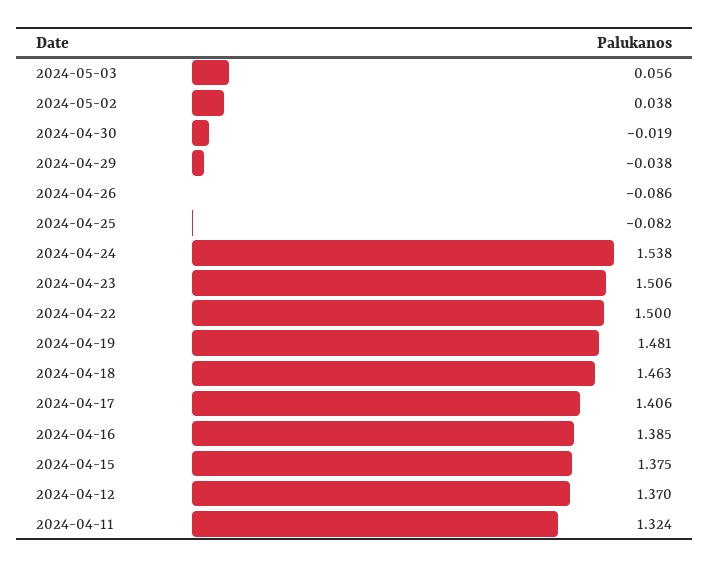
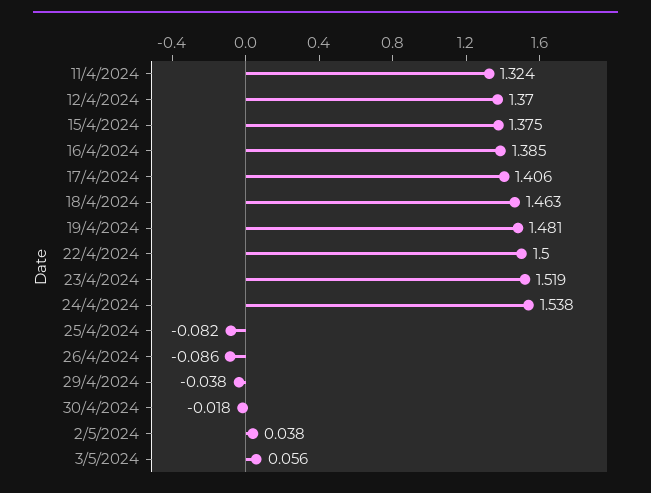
2024-04-30: -0.019 -> -0.018
2024-04-23: 1.506 -> 1.519

